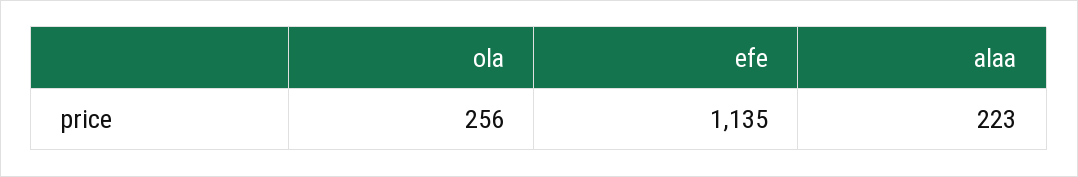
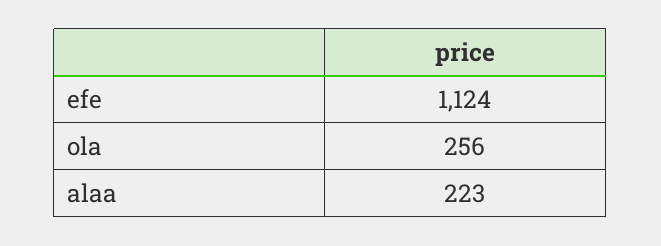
efe: 1135 -> 1124

